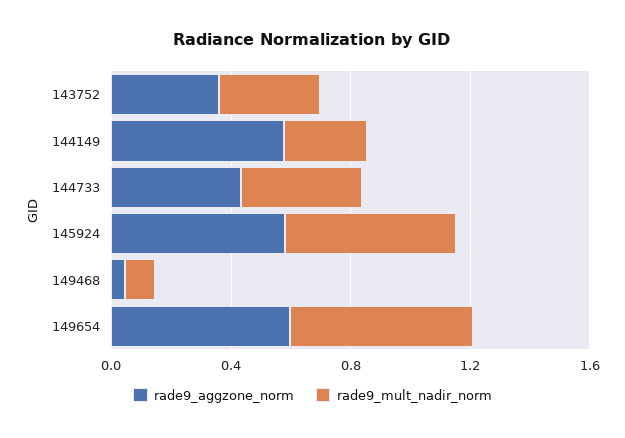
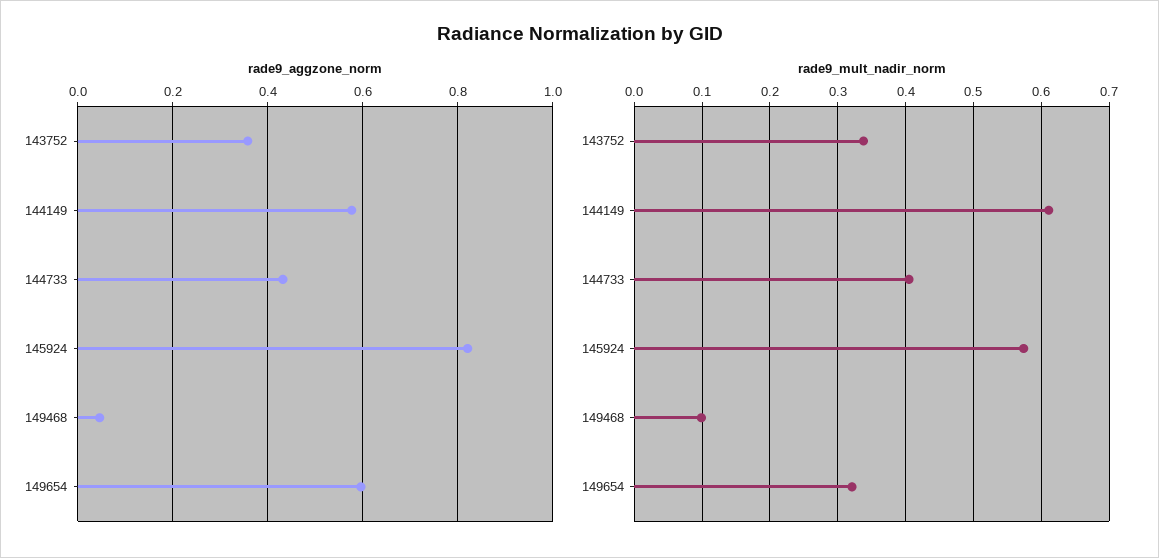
rade9_mult_nadir_norm, 144149: 0.3 -> 0.61
rade9_aggzone_norm, 145924: 0.6 -> 0.82
rade9_mult_nadir_norm, 149654: 0.6 -> 0.32

